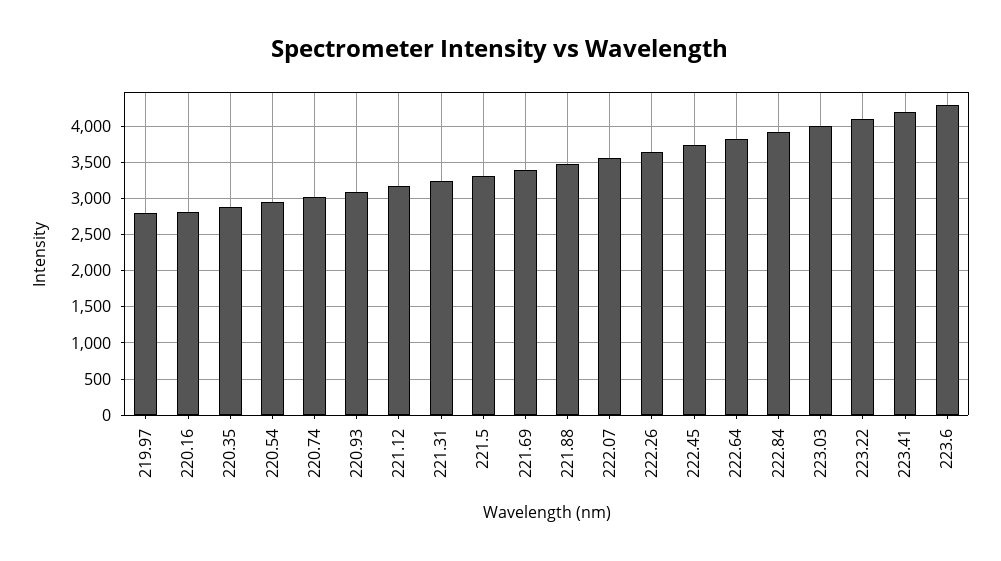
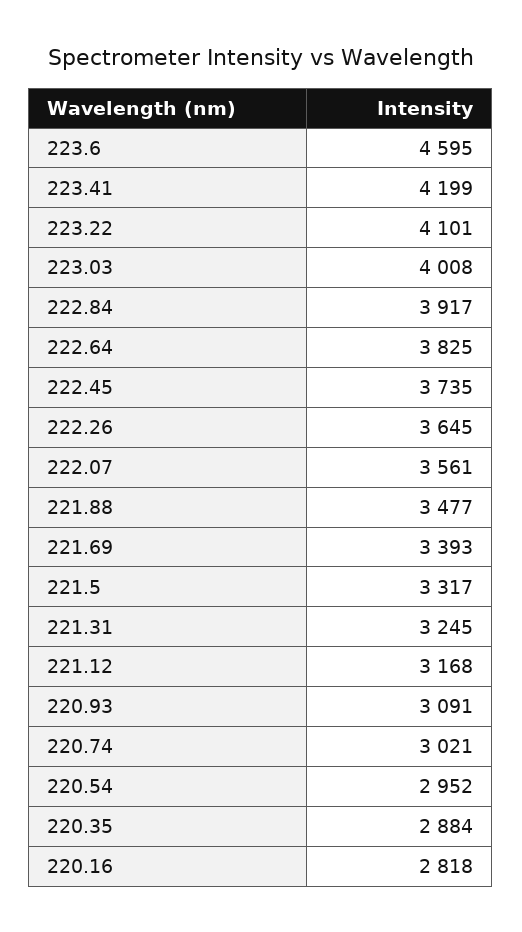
219.97: 2800 -> none
223.6: 4300 -> 4595

